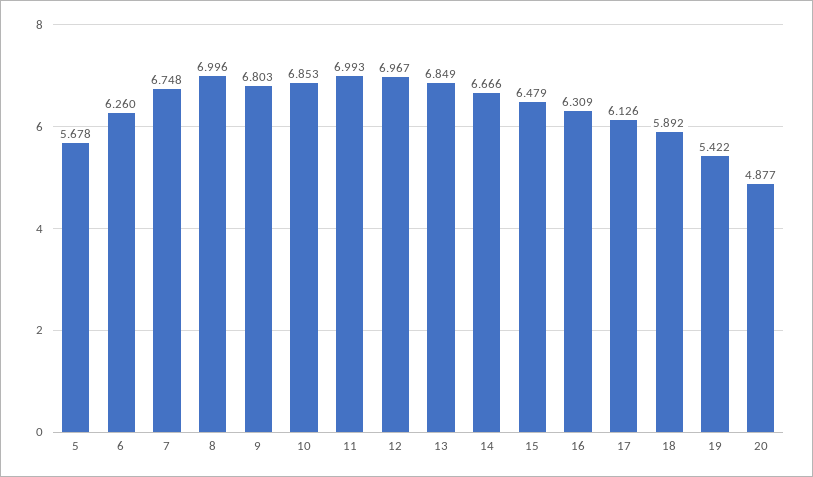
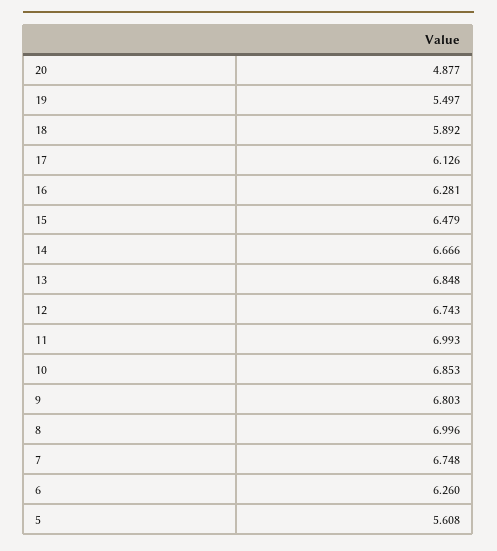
5: 5.678 -> 5.608
12: 6.967 -> 6.743
13: 6.849 -> 6.848
16: 6.309 -> 6.281
19: 5.422 -> 5.497

